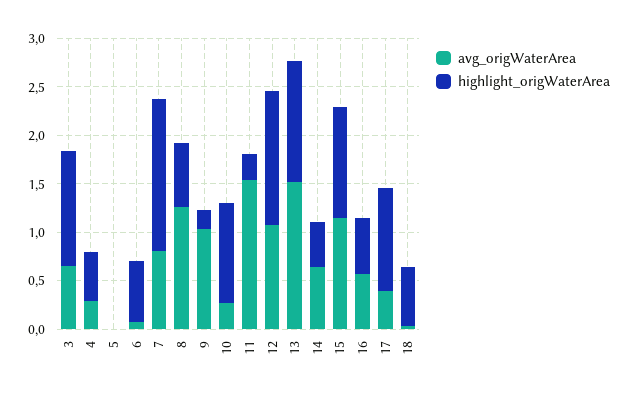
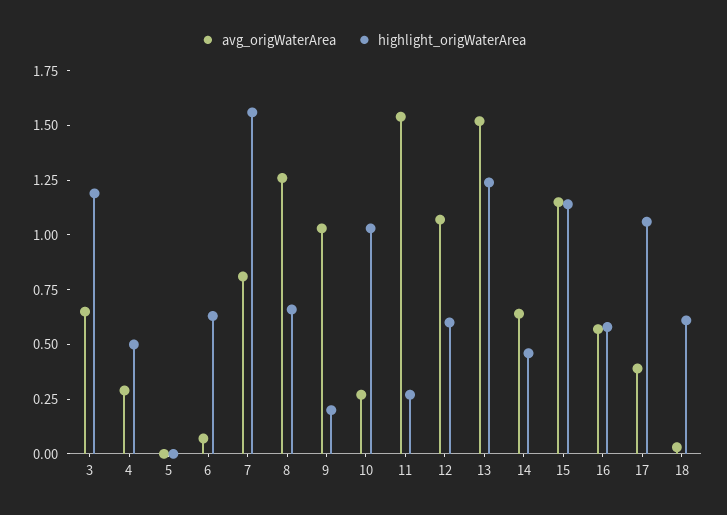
highlight_origWaterArea, 12: 1.4 -> 0.6

